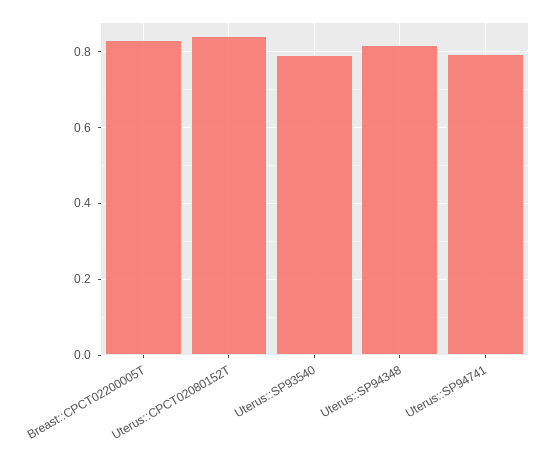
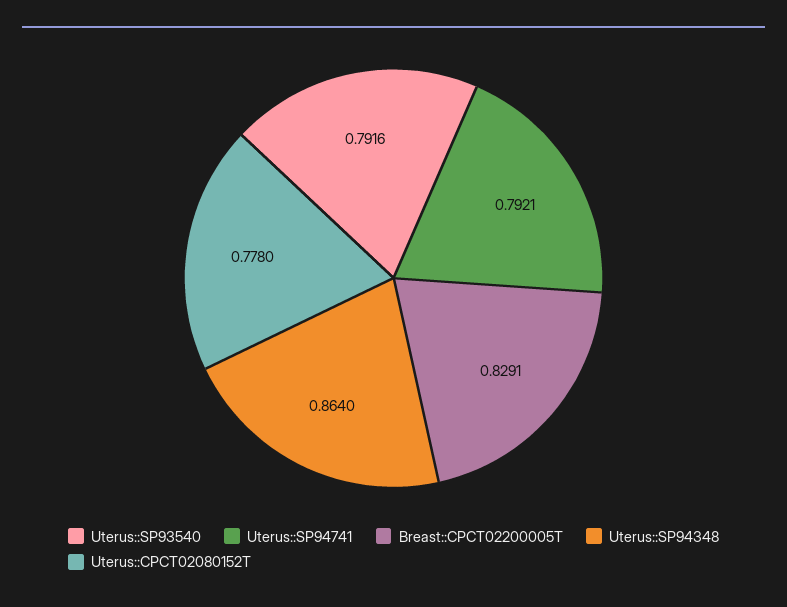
Uterus::CPCT02080152T: 0.84 -> 0.778
Uterus::SP94348: 0.82 -> 0.864

